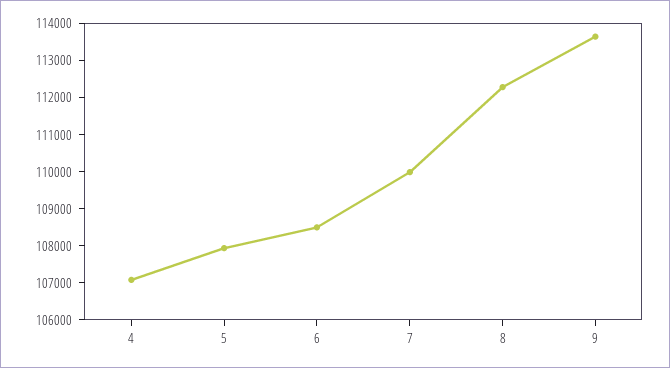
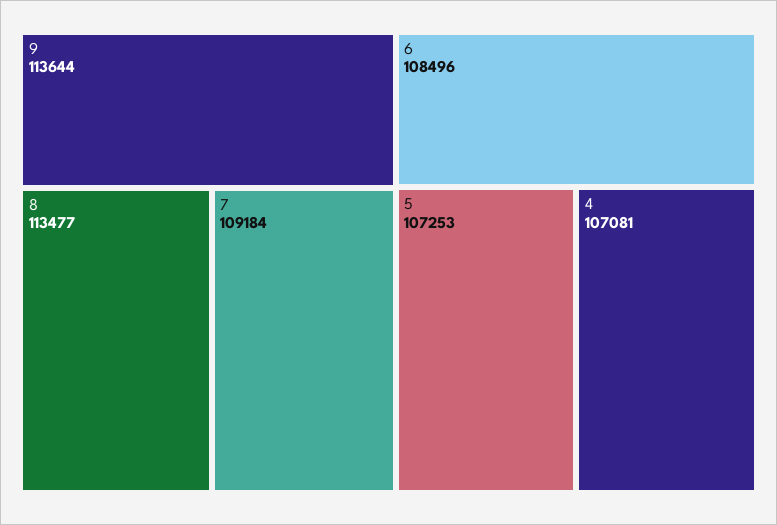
5: 108000 -> 107253
7: 110000 -> 109184
8: 112250 -> 113477

